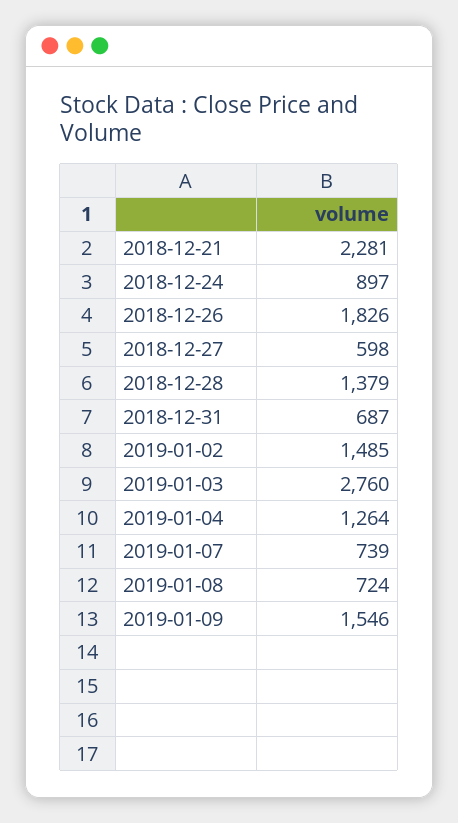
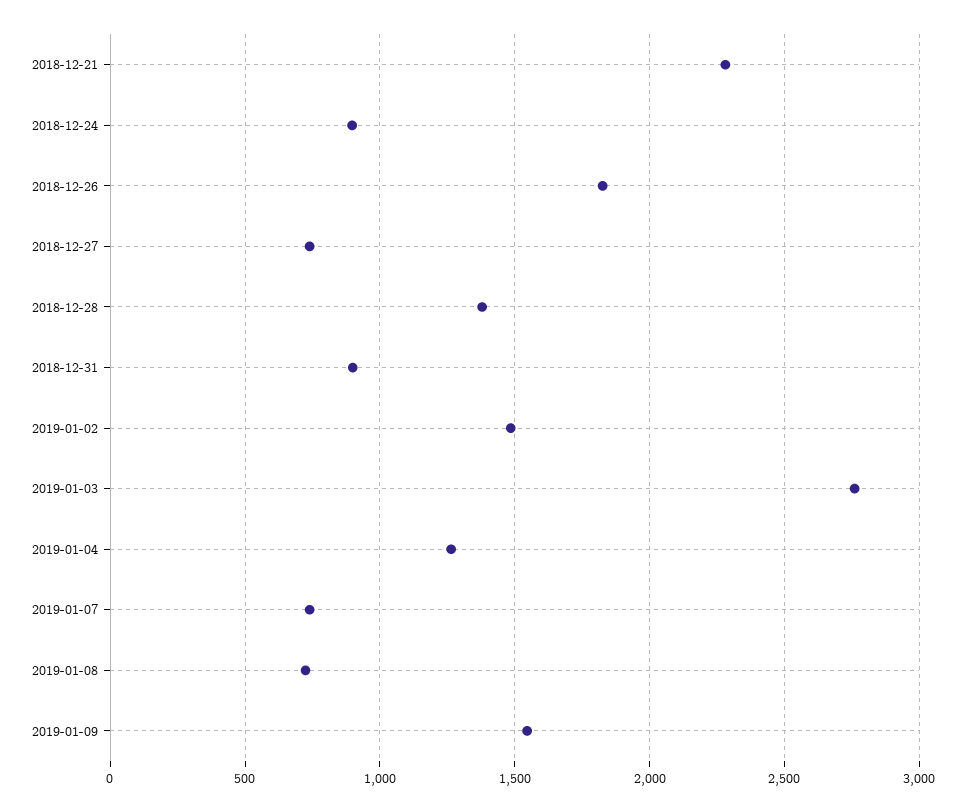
2018-12-27: 598 -> 750
2018-12-31: 687 -> 900

